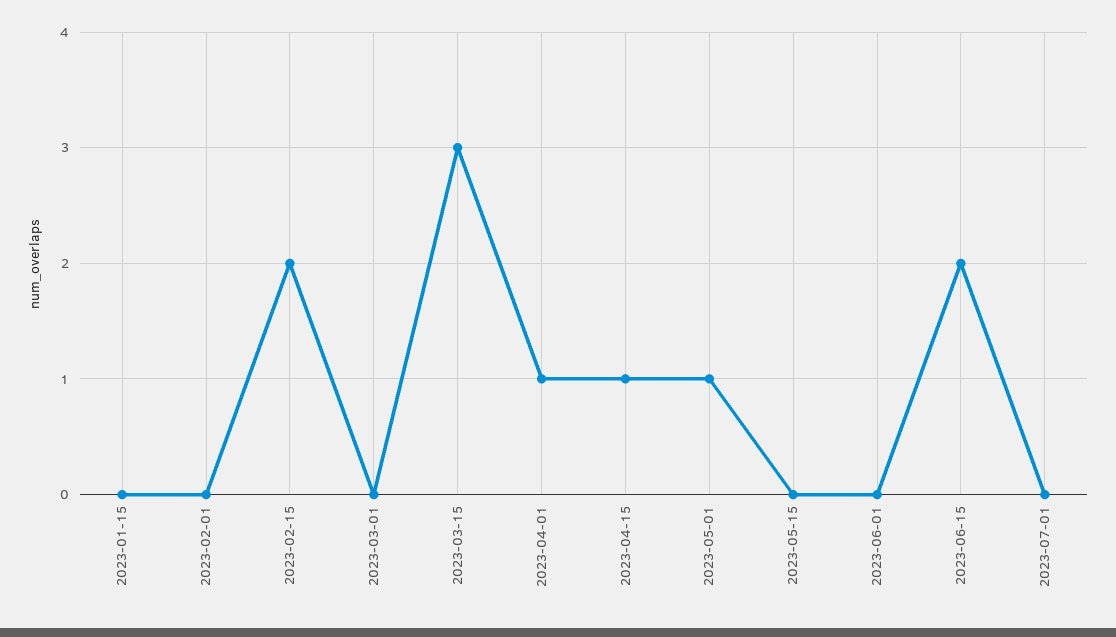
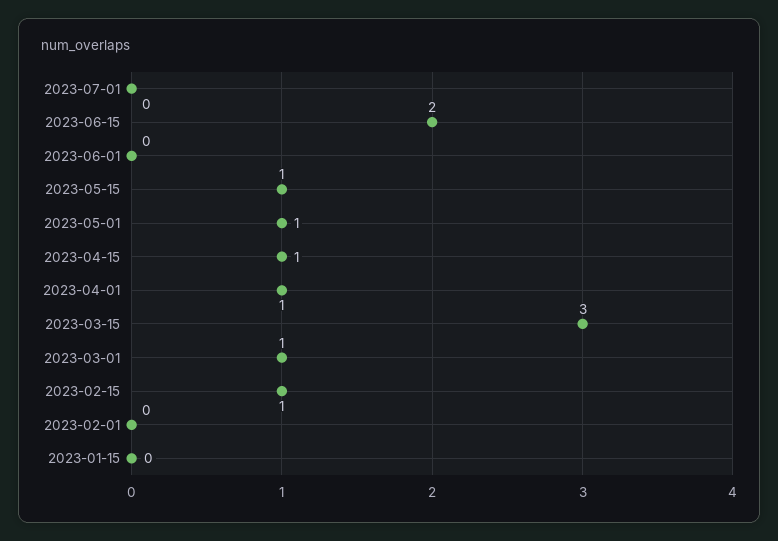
2023-02-15: 2 -> 1
2023-03-01: 0 -> 1
2023-05-15: 0 -> 1

